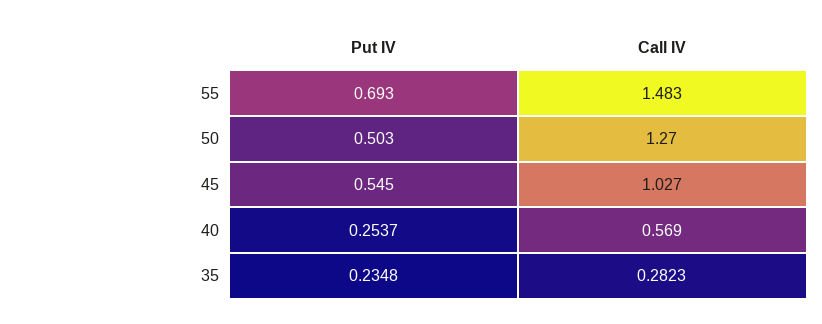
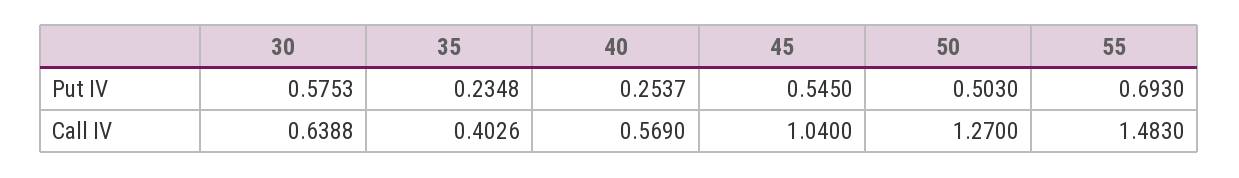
Call IV, 45: 1.027 -> 1.04
Call IV, 35: 0.2823 -> 0.4026
Put IV, 30: none -> 0.5753
Call IV, 30: none -> 0.6388

